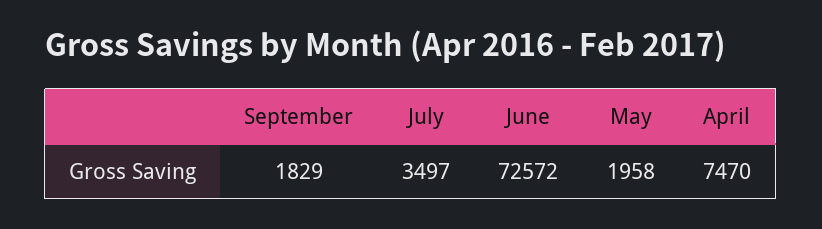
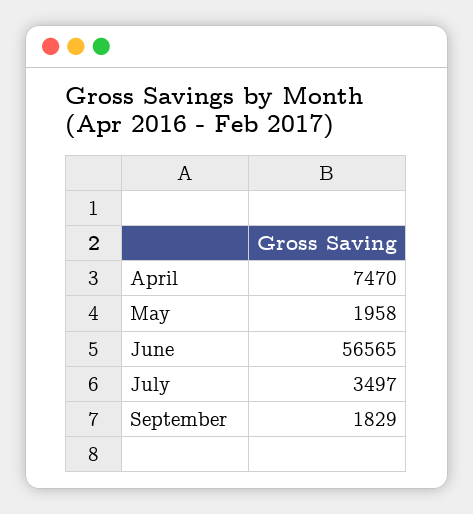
June: 72572 -> 56565

